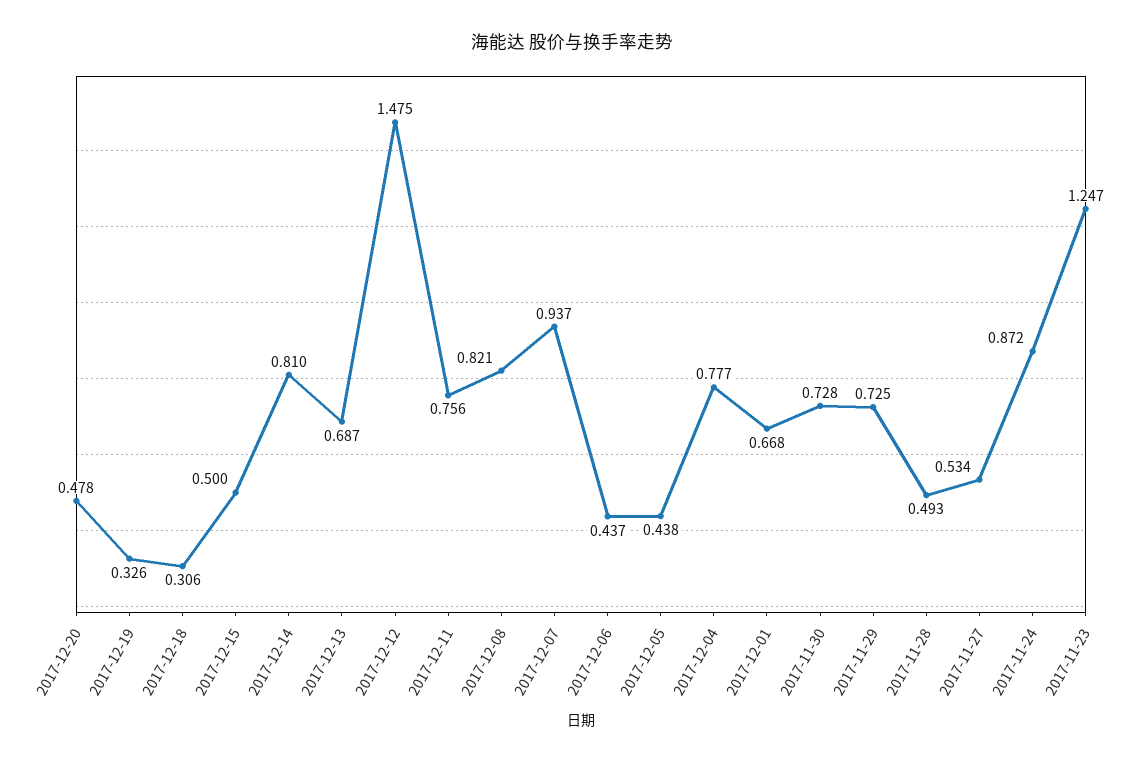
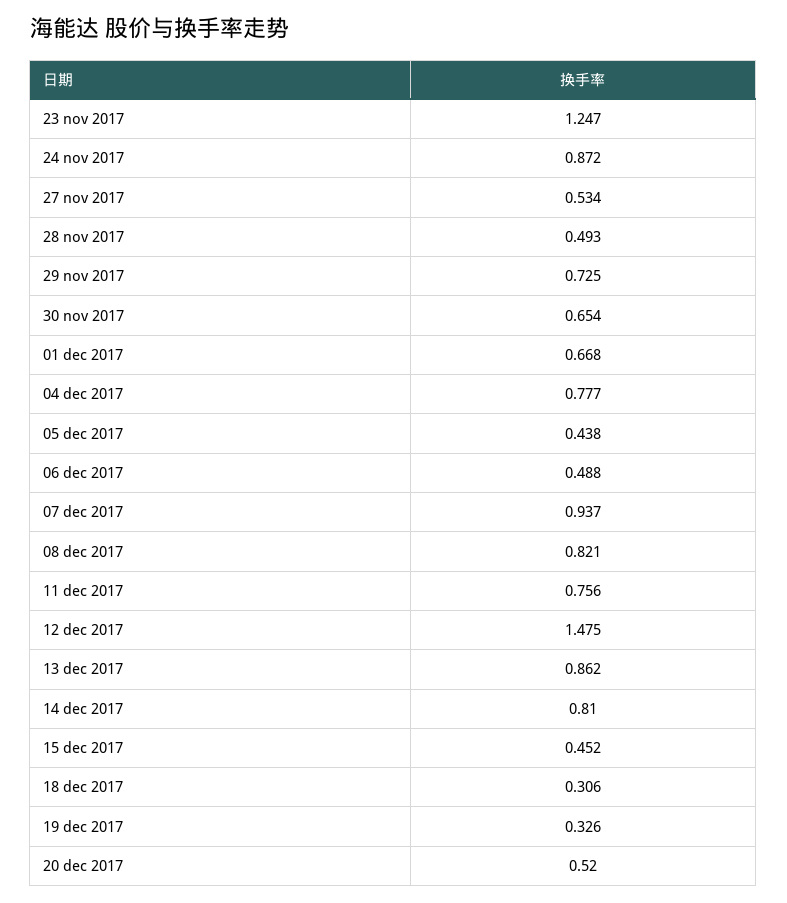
2017-12-20: 0.478 -> 0.52
2017-12-15: 0.5 -> 0.452
2017-12-13: 0.687 -> 0.862
2017-12-06: 0.437 -> 0.488
2017-11-30: 0.728 -> 0.654

